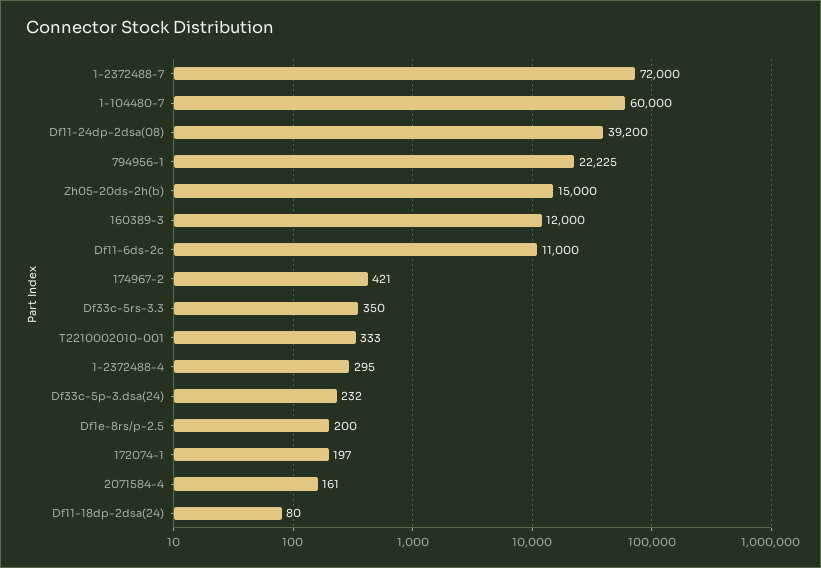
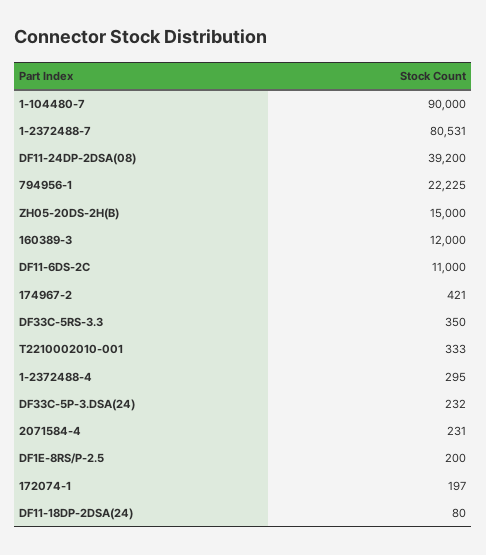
1-2372488-7: 72000 -> 80531
1-104480-7: 60000 -> 90000
2071584-4: 161 -> 231

